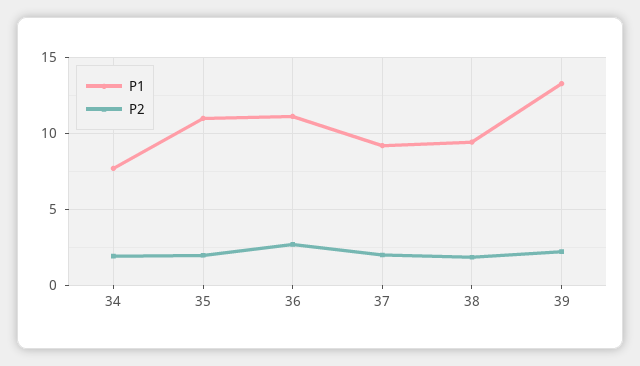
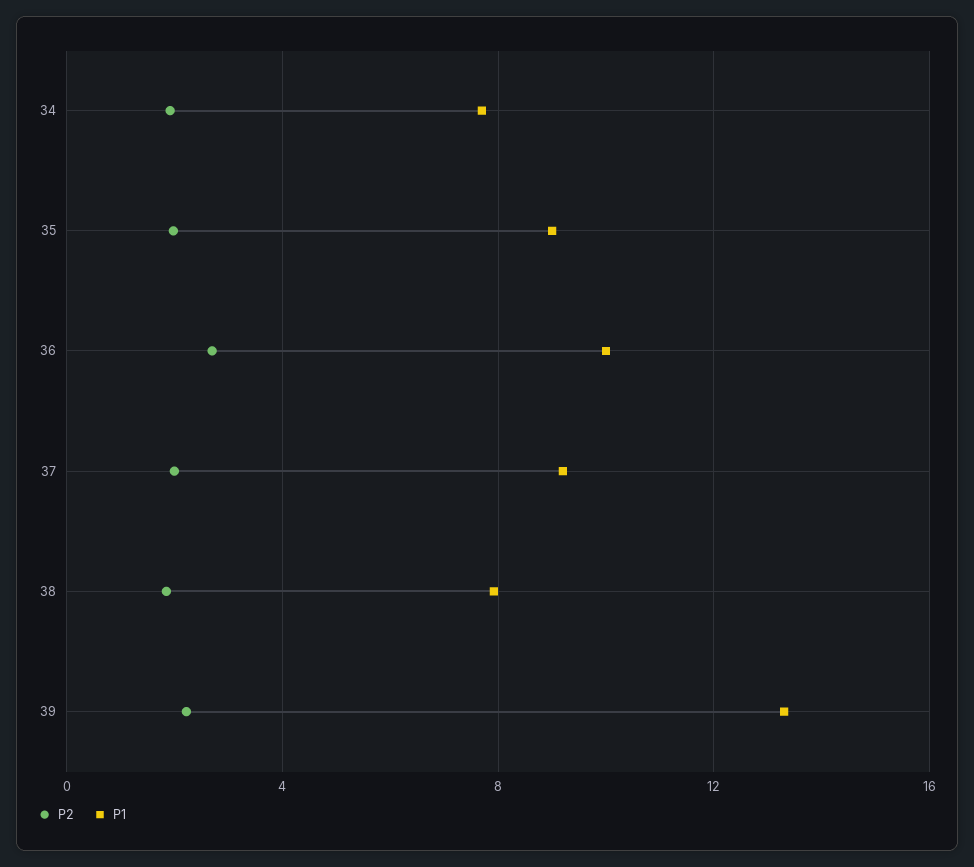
P1, 35: 11 -> 9
P1, 36: 11 -> 10
P1, 38: 9.5 -> 8

